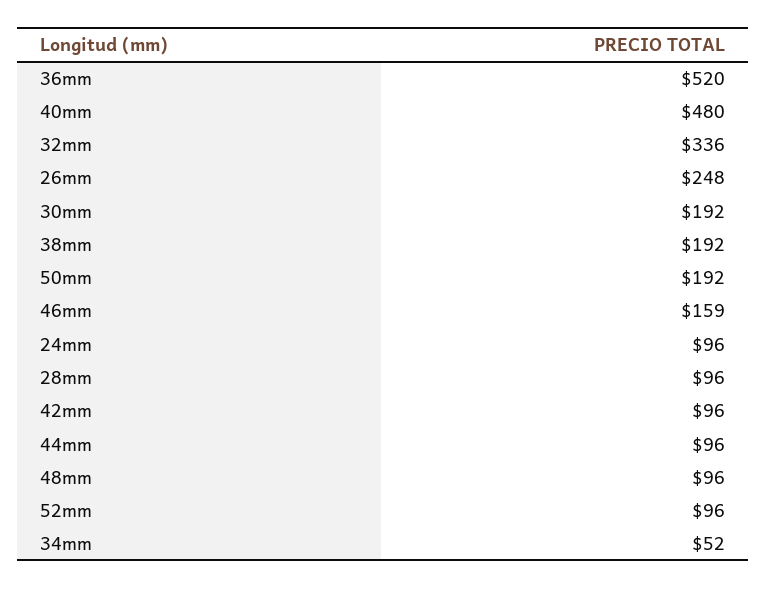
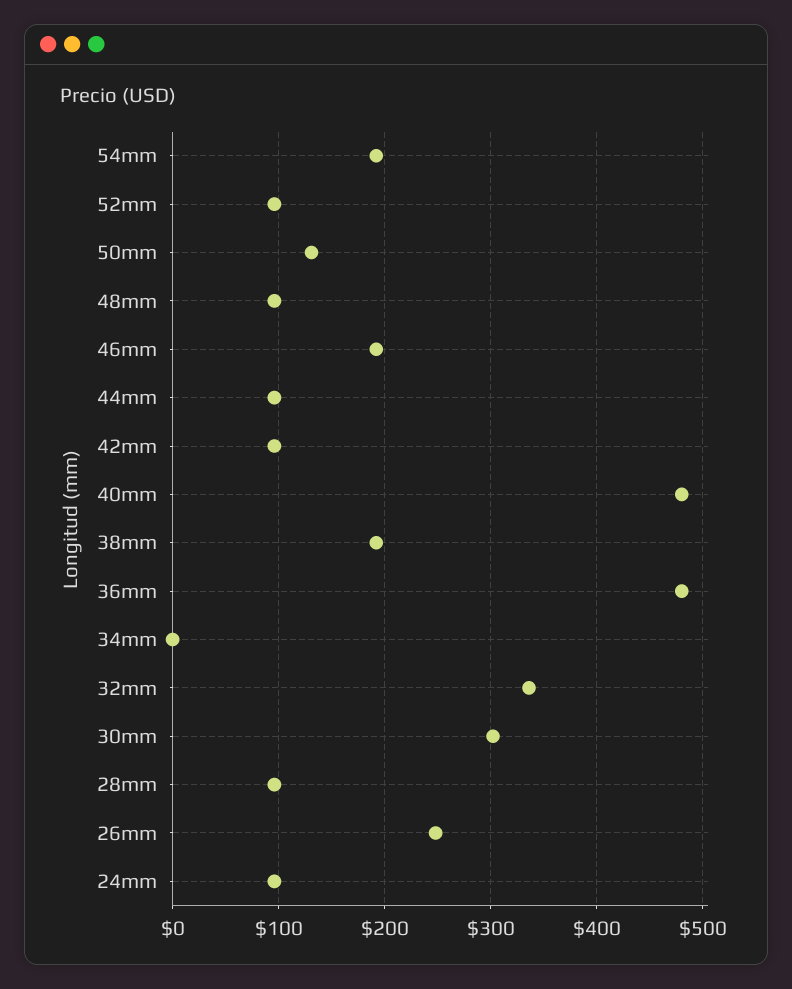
36mm: 520 -> 480
30mm: 192 -> 300
50mm: 192 -> 130
46mm: 159 -> 190
34mm: 52 -> 0
54mm: none -> 190

